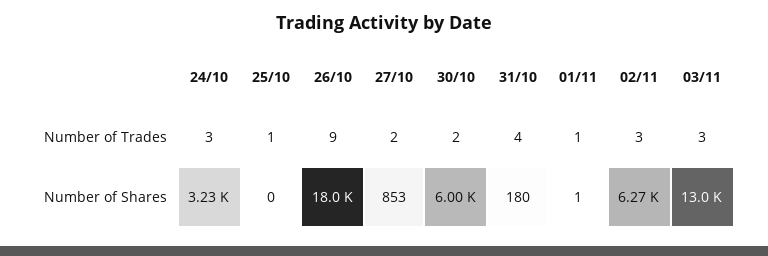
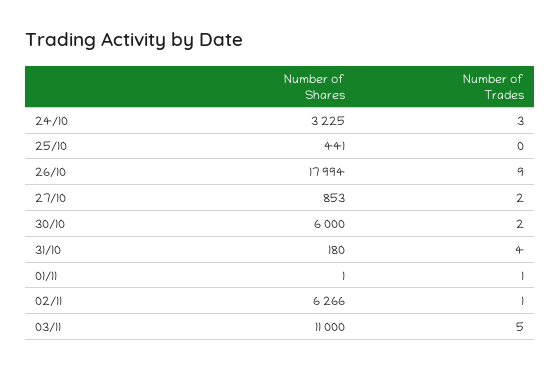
25/10, Number of Trades: 1 -> 0
02/11, Number of Trades: 3 -> 1
03/11, Number of Trades: 3 -> 5
25/10, Number of Shares: 0 -> 441
03/11, Number of Shares: 13000 -> 11000

